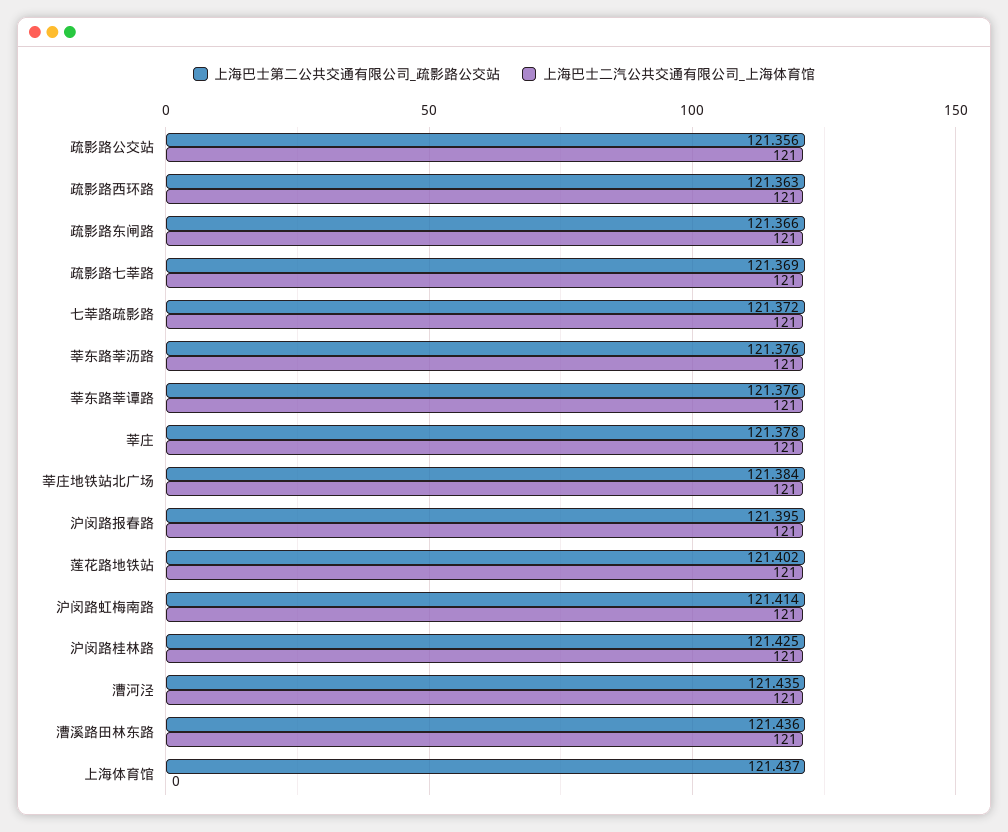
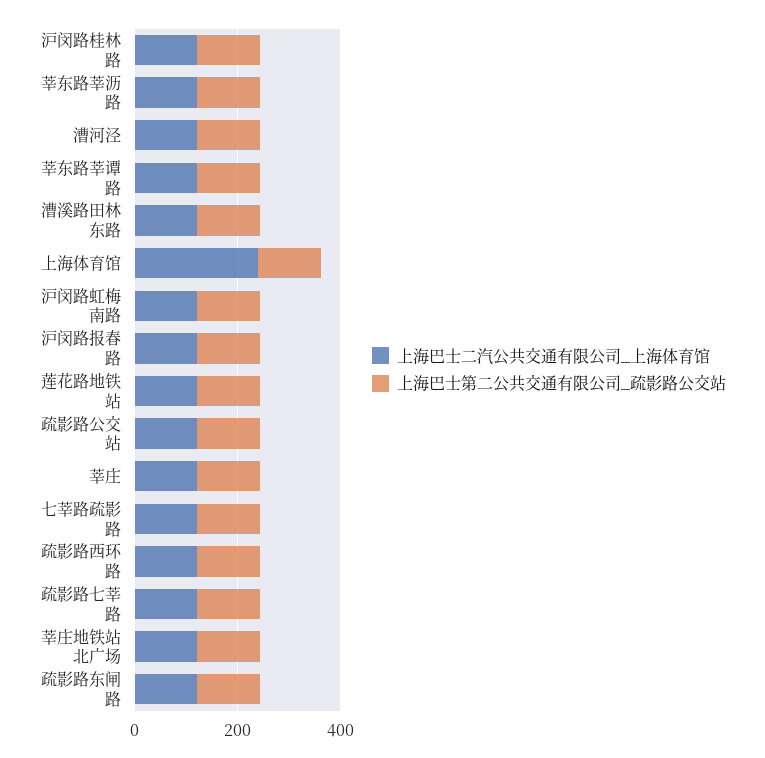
上海巴士二汽公共交通有限公司_上海体育馆, 上海体育馆: 0 -> 250

